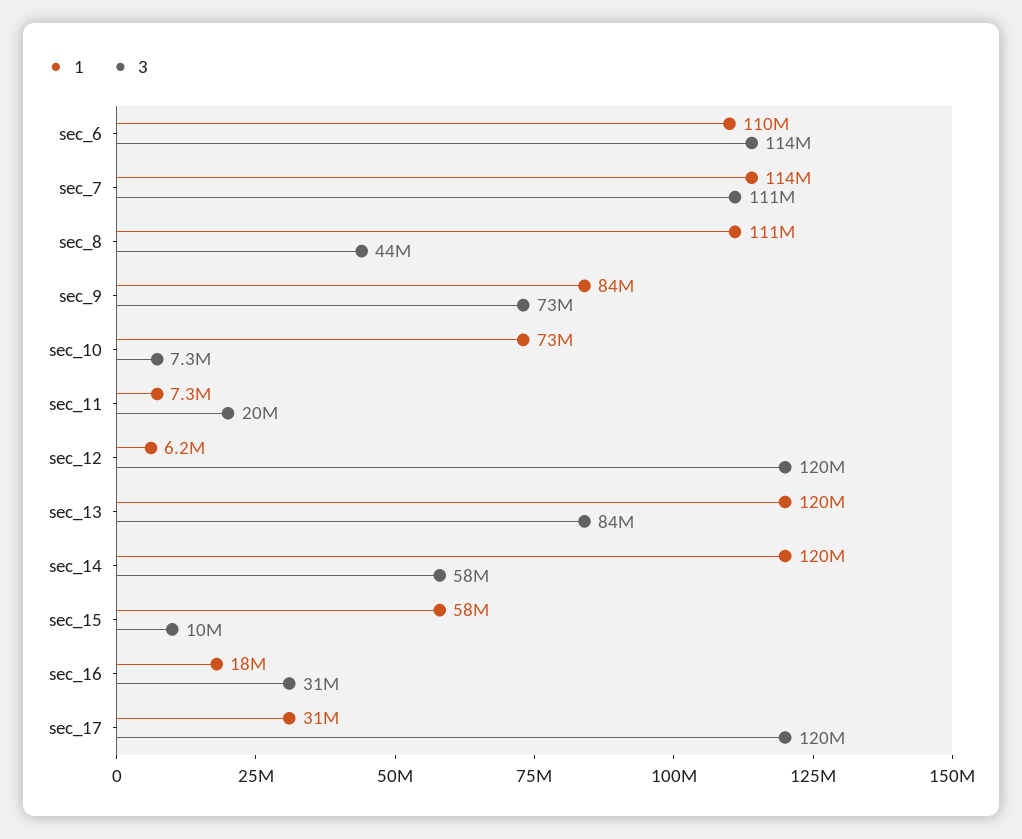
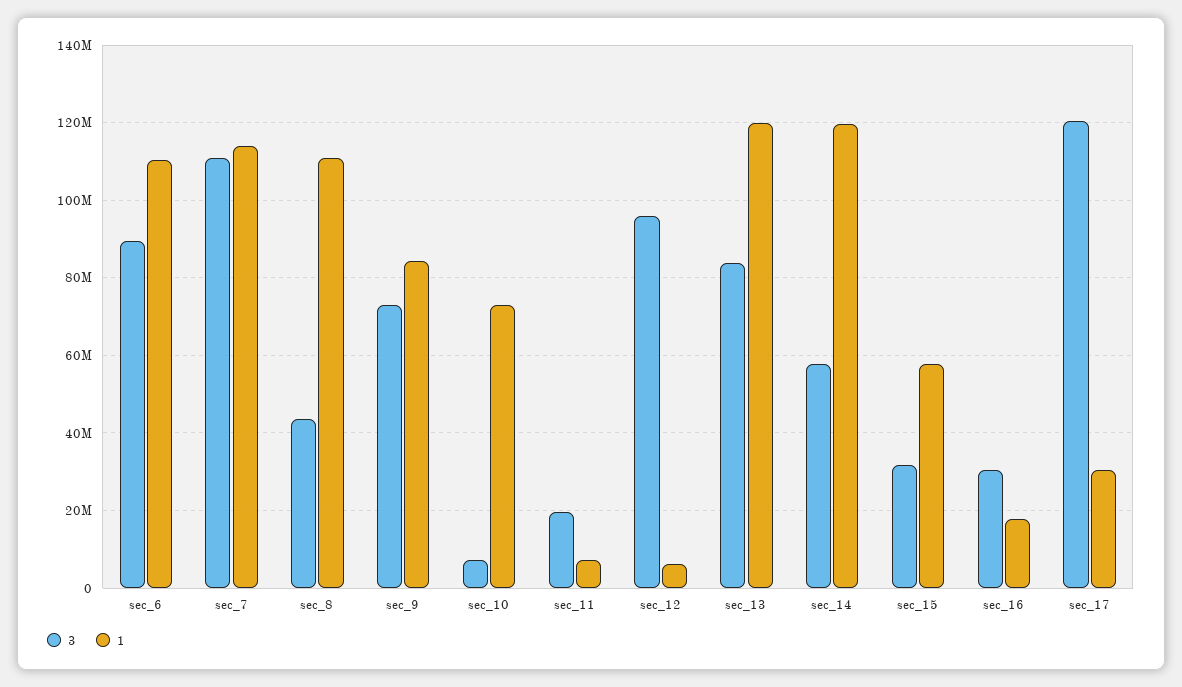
3, sec_6: 114000000 -> 90000000
3, sec_12: 120000000 -> 96000000
3, sec_15: 10000000 -> 32000000

